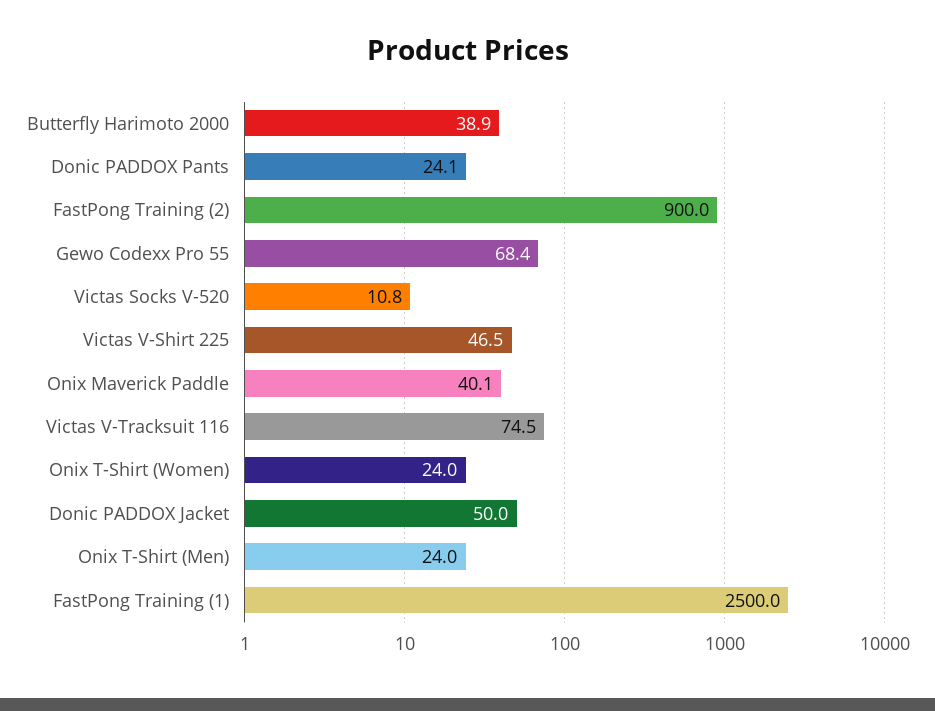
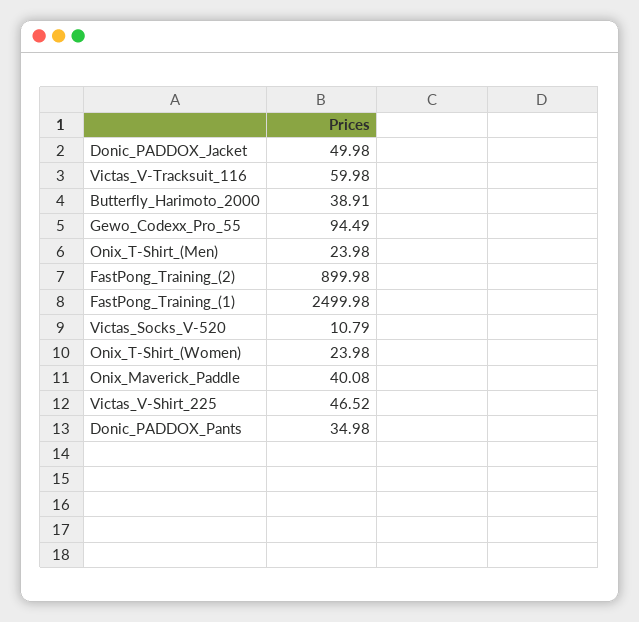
Donic PADDOX Pants: 24.1 -> 34.98
Gewo Codexx Pro 55: 68.4 -> 94.49
Victas V-Tracksuit 116: 74.5 -> 59.98

